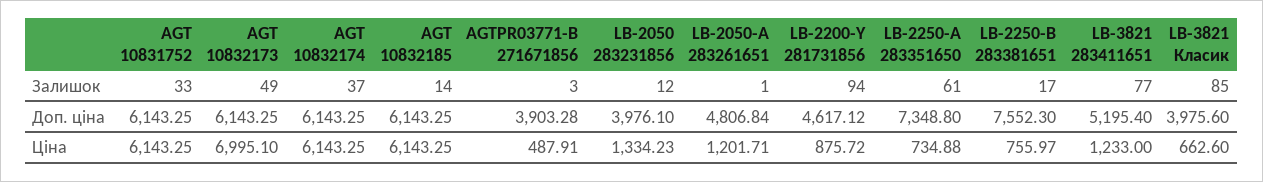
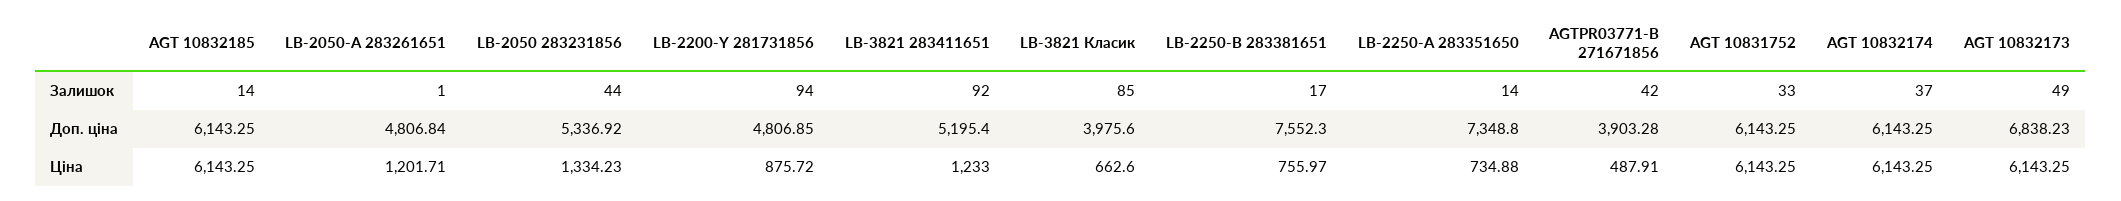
AGTPR03771-B 271671856, Залишок: 3 -> 42
LB-2050 283231856, Залишок: 12 -> 44
LB-2250-А 283351650, Залишок: 61 -> 14
LB-3821 283411651, Залишок: 77 -> 92
AGT 10832173, Доп. ціна: 6143.25 -> 6838.23
LB-2050 283231856, Доп. ціна: 3976.1 -> 5336.92
LB-2200-Y 281731856, Доп. ціна: 4617.12 -> 4806.85
AGT 10832173, Ціна: 6995.1 -> 6143.25

